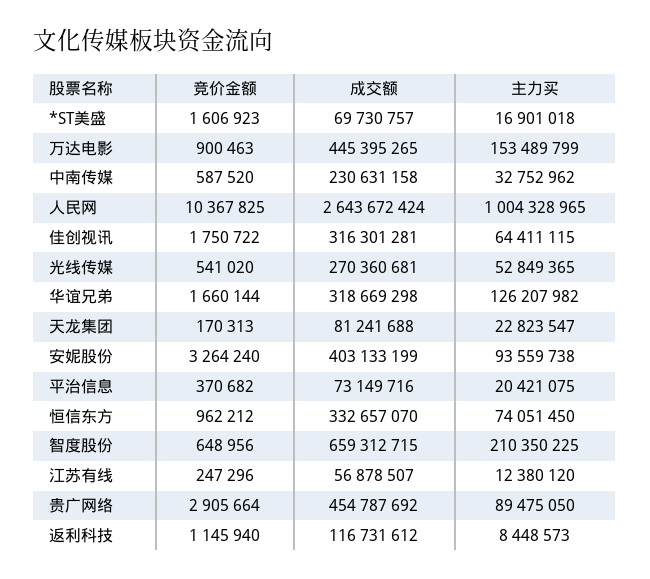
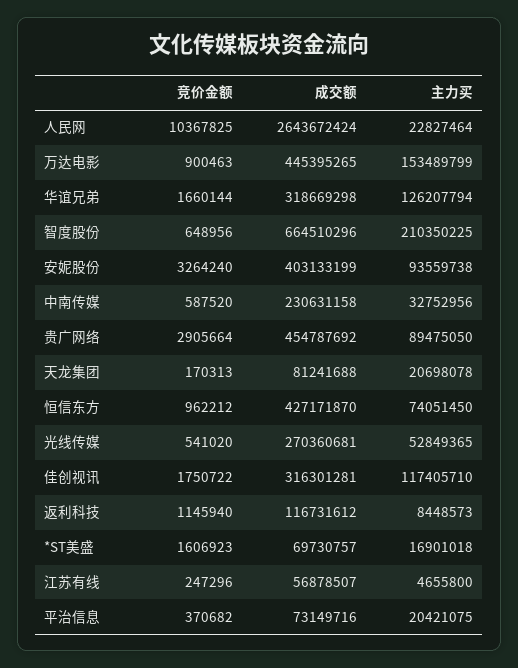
主力买, 中南传媒: 32752962 -> 32752956
主力买, 人民网: 1004328965 -> 22827464
主力买, 佳创视讯: 64411115 -> 117405710
主力买, 华谊兄弟: 126207982 -> 126207794
主力买, 天龙集团: 22823547 -> 20698078
成交额, 恒信东方: 332657070 -> 427171870
成交额, 智度股份: 659312715 -> 664510296
主力买, 江苏有线: 12380120 -> 4655800

